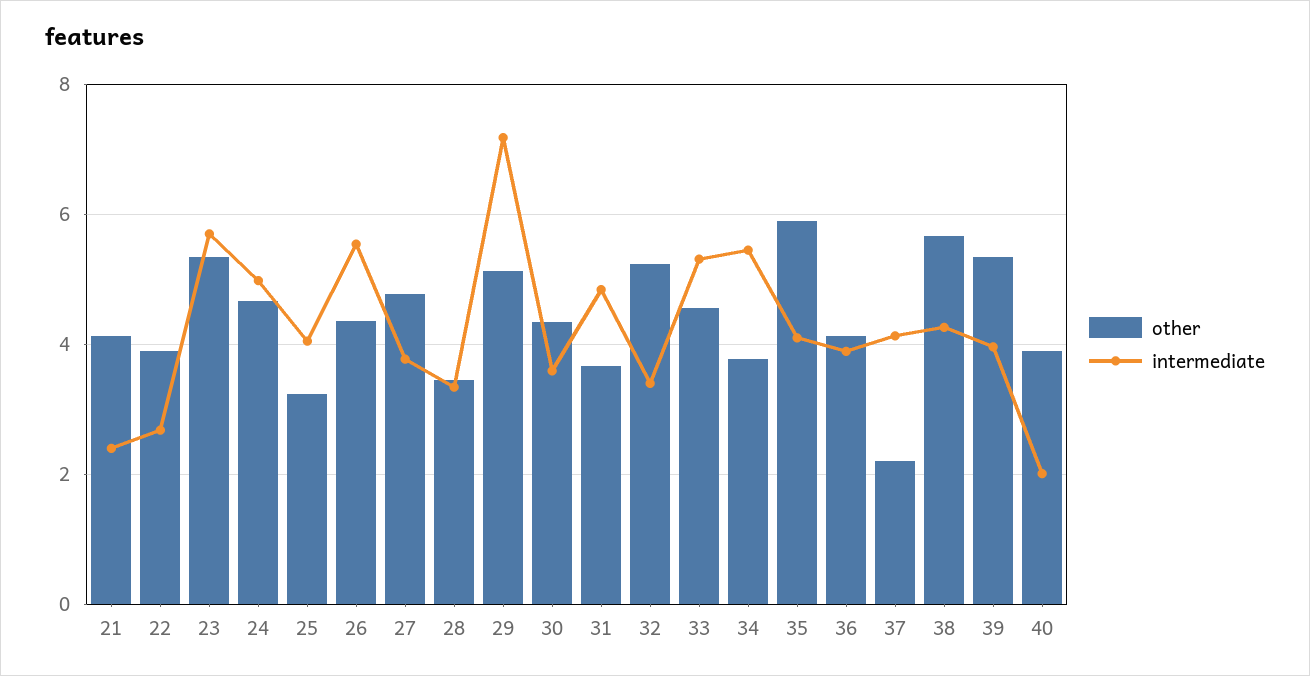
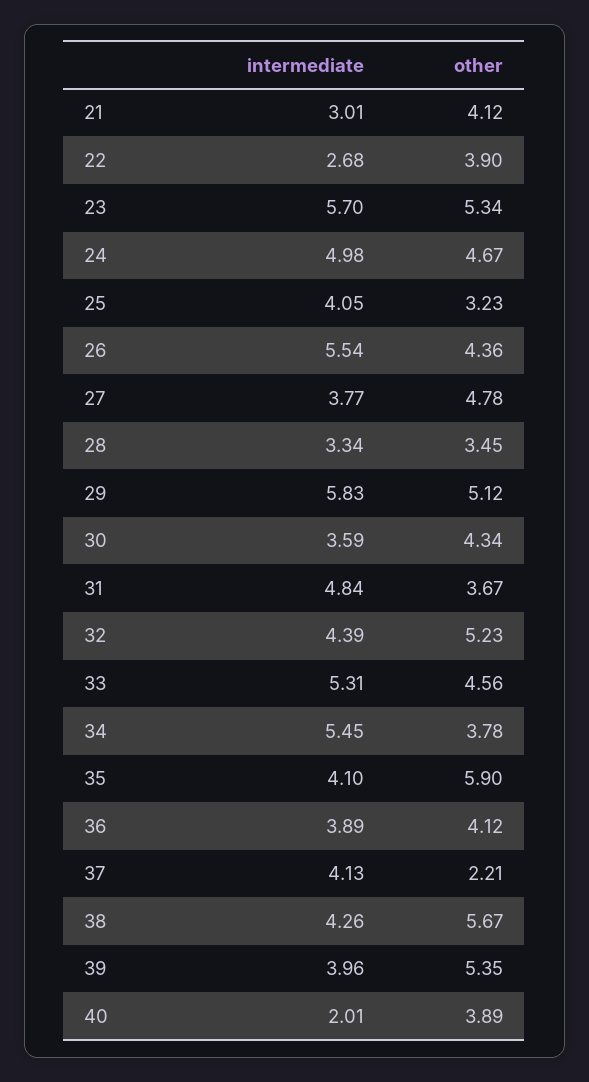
intermediate, 21: 2.4 -> 3.01
intermediate, 29: 7.2 -> 5.83
intermediate, 32: 3.4 -> 4.39

